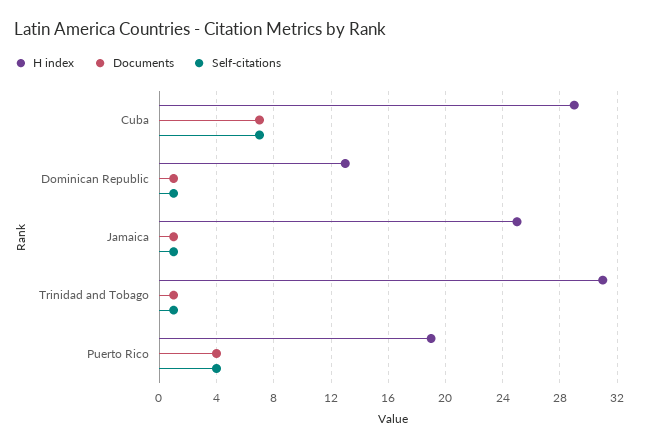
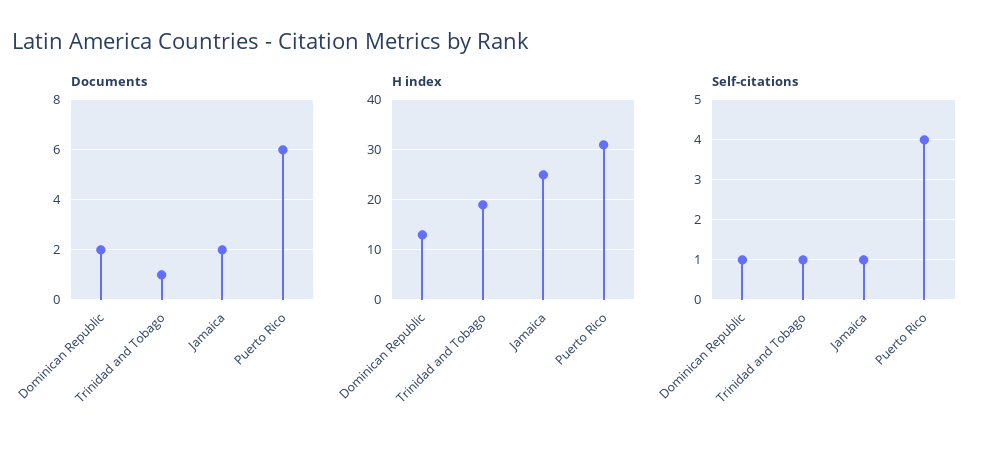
H index, Cuba: 29 -> none
Documents, Cuba: 7 -> none
Self-citations, Cuba: 7 -> none
Documents, Dominican Republic: 1 -> 2
Documents, Jamaica: 1 -> 2
H index, Trinidad and Tobago: 31 -> 20
H index, Puerto Rico: 19 -> 30
Documents, Puerto Rico: 4 -> 6

